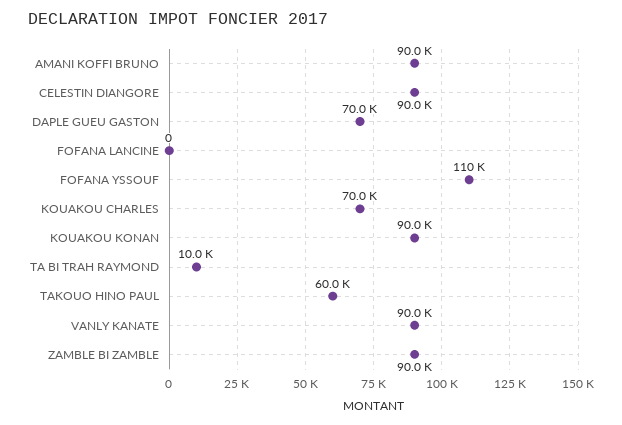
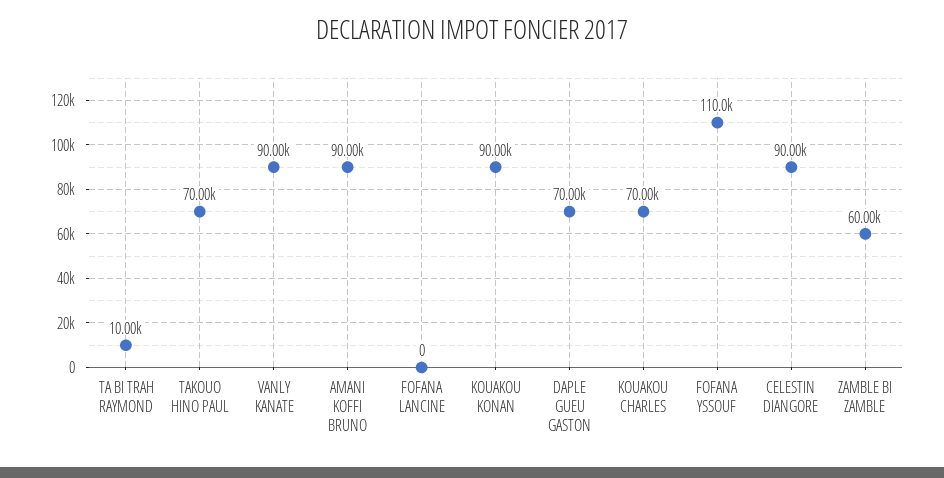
TAKOUO HINO PAUL: 60000 -> 70000
ZAMBLE BI ZAMBLE: 90000 -> 60000

